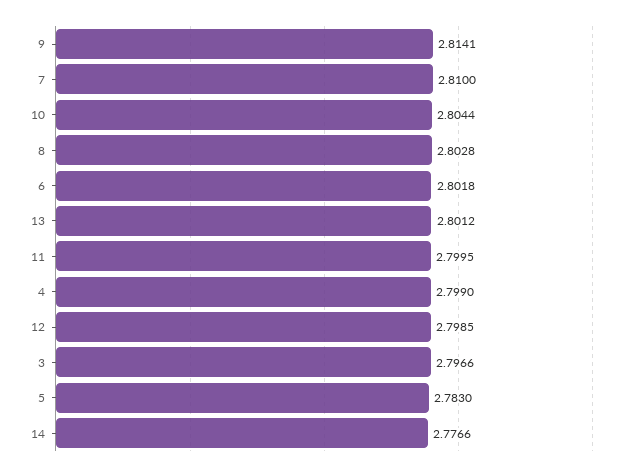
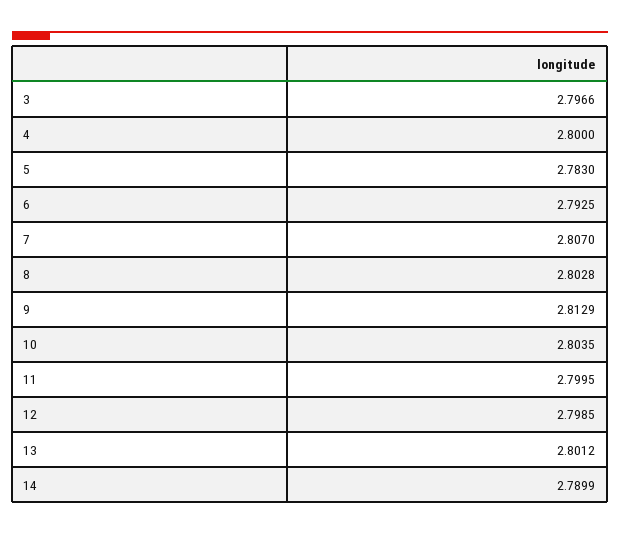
9: 2.8141 -> 2.8129
7: 2.81 -> 2.807
10: 2.8044 -> 2.8035
6: 2.8018 -> 2.7925
4: 2.799 -> 2.8
14: 2.7766 -> 2.7899

